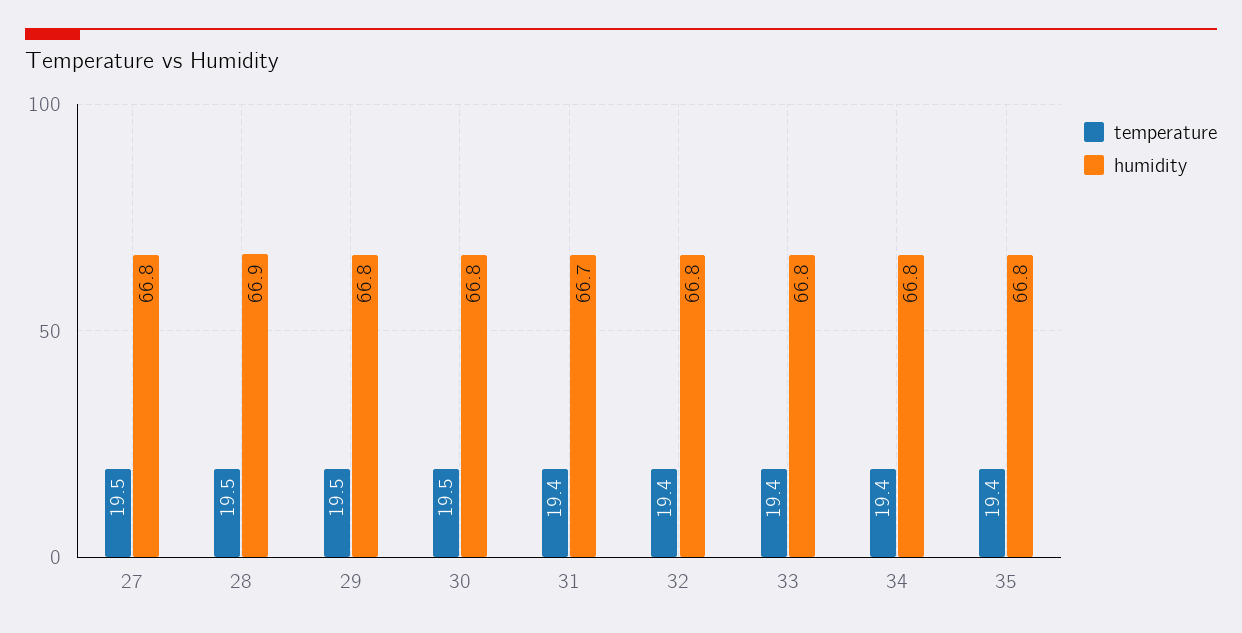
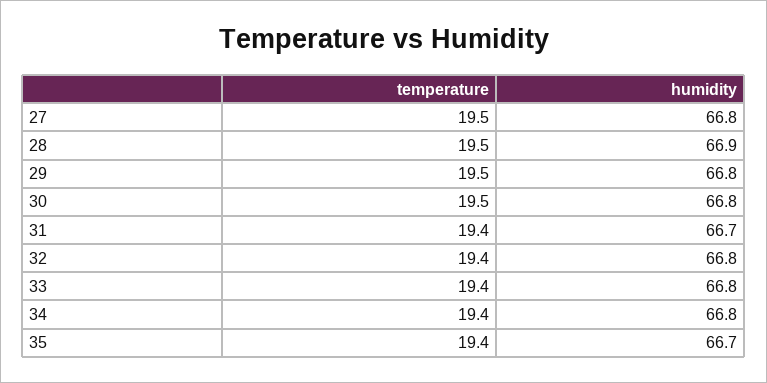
humidity, 35: 66.8 -> 66.7

